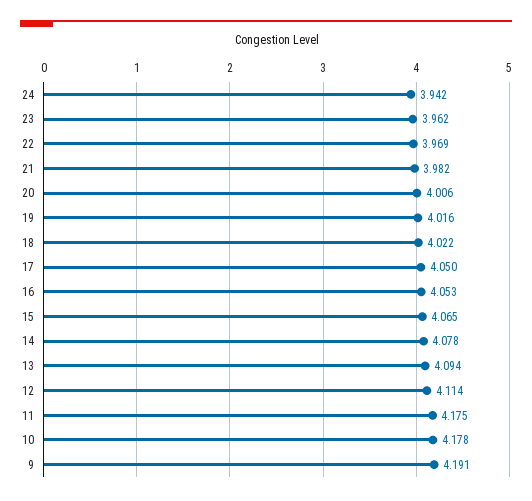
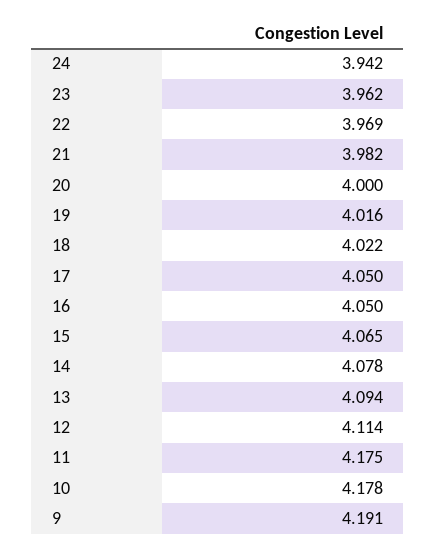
20: 4.006 -> 4
16: 4.053 -> 4.05

